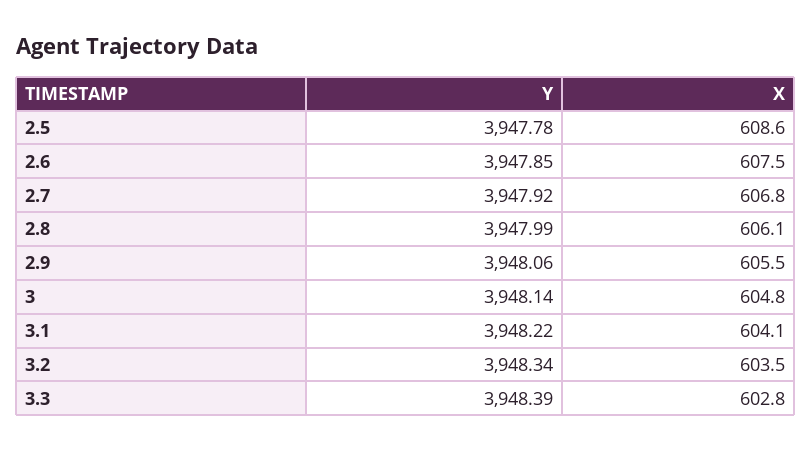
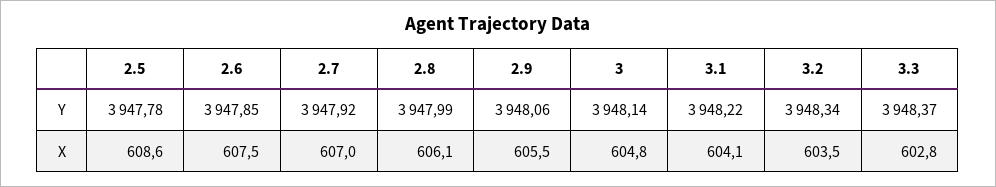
X, 2.7: 606.8 -> 607
Y, 3.3: 3948.39 -> 3948.37

